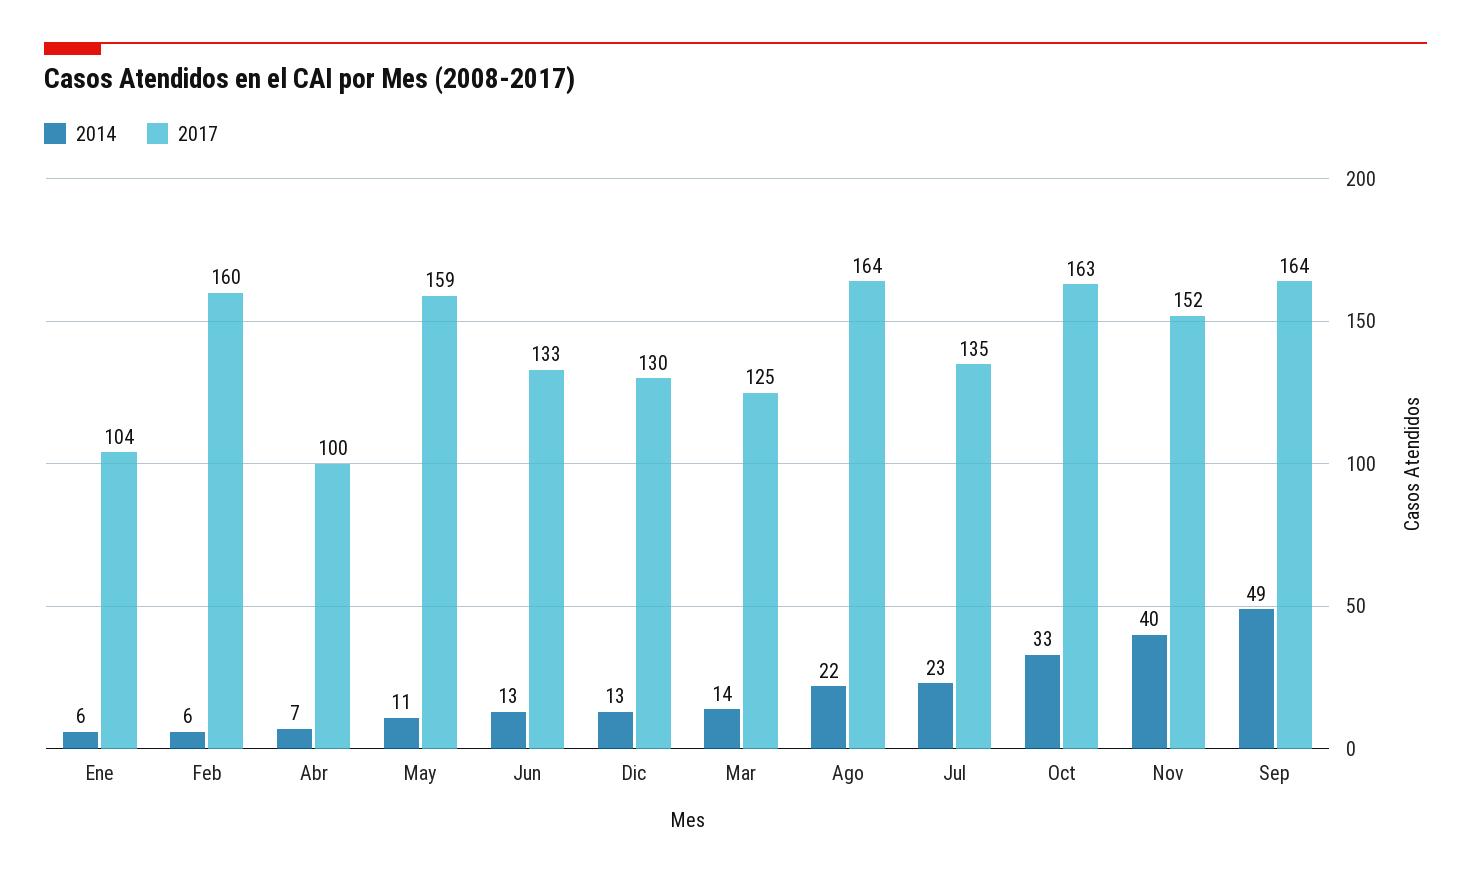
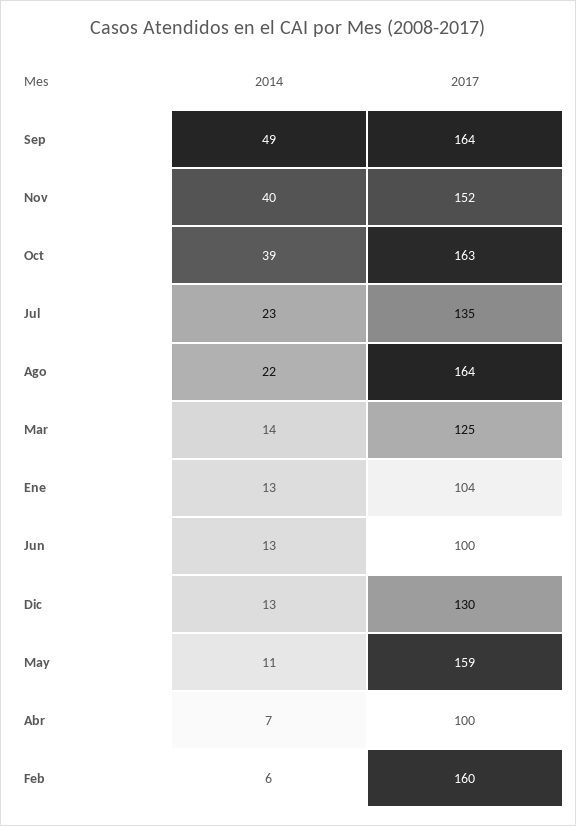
2014, Ene: 6 -> 13
2017, Jun: 133 -> 100
2014, Oct: 33 -> 39

